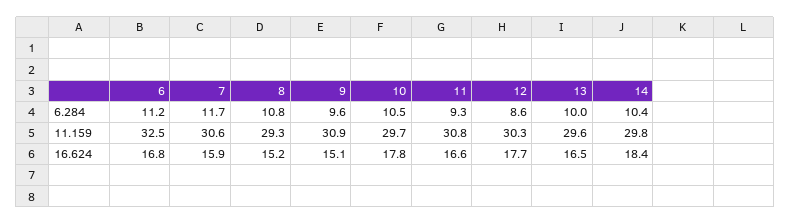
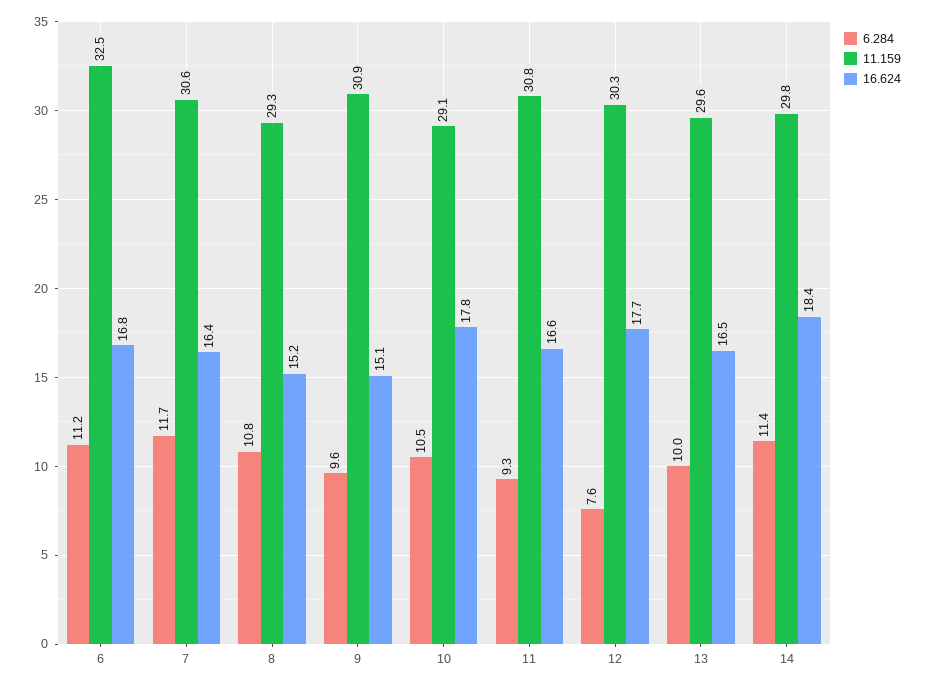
6.284, 12: 8.6 -> 7.6
6.284, 14: 10.4 -> 11.4
11.159, 10: 29.7 -> 29.1
16.624, 7: 15.9 -> 16.4

